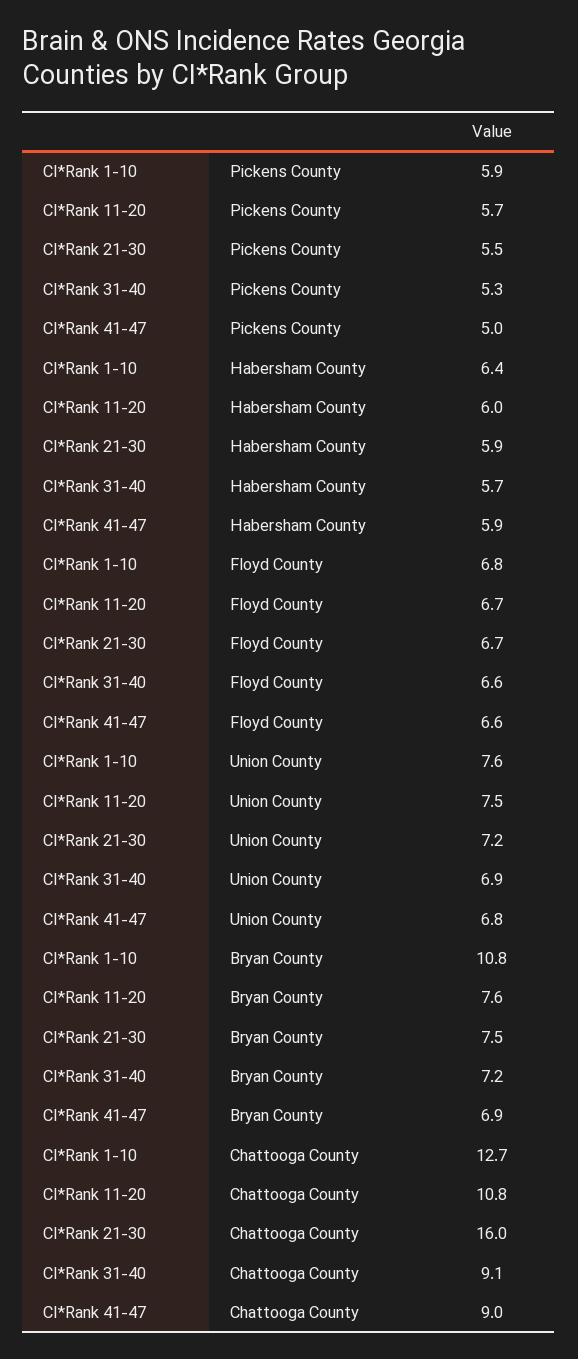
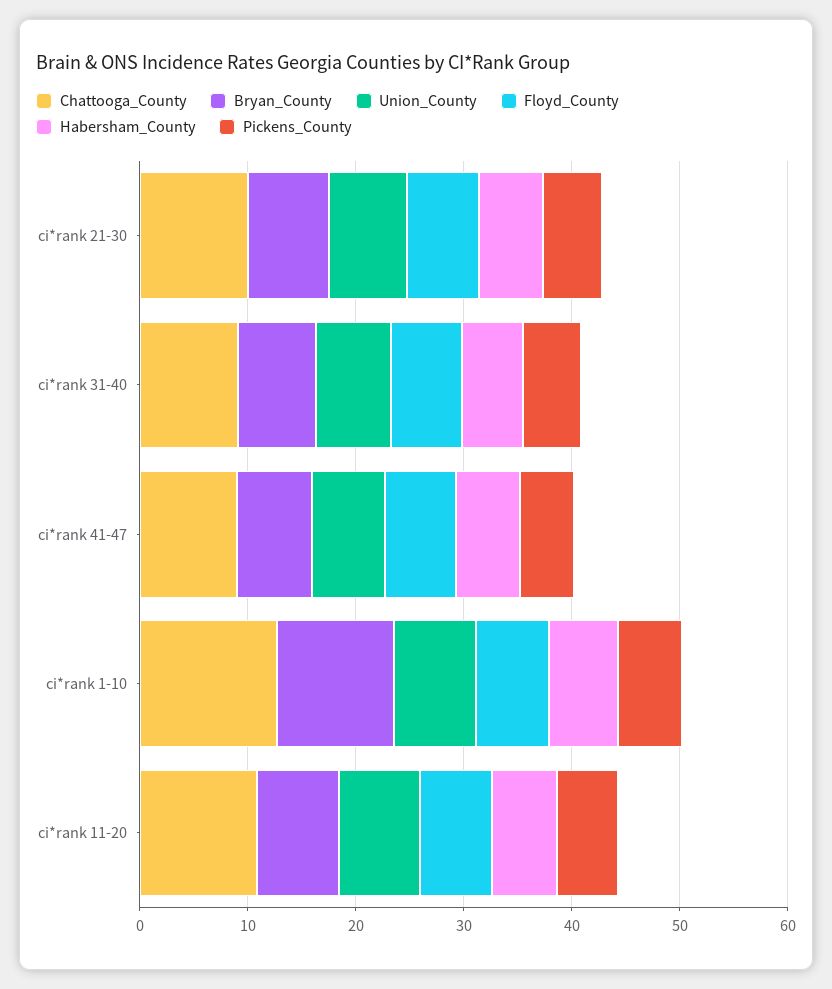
Chattooga County, CI*Rank 21-30: 16 -> 10

